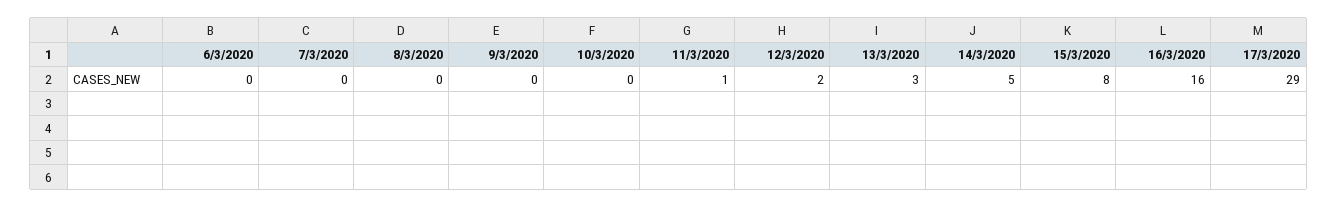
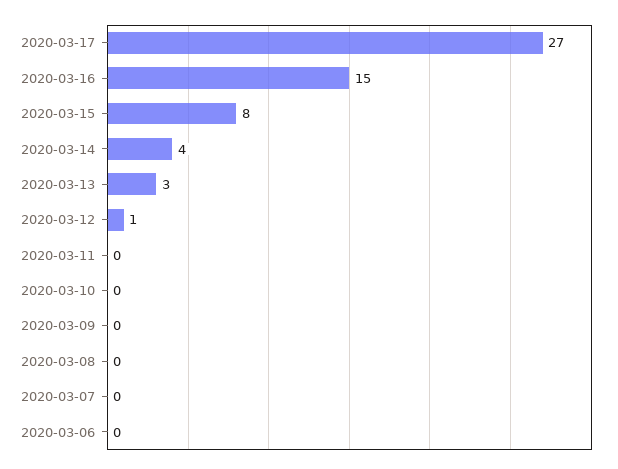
11/3/2020: 1 -> 0
12/3/2020: 2 -> 1
14/3/2020: 5 -> 4
16/3/2020: 16 -> 15
17/3/2020: 29 -> 27

